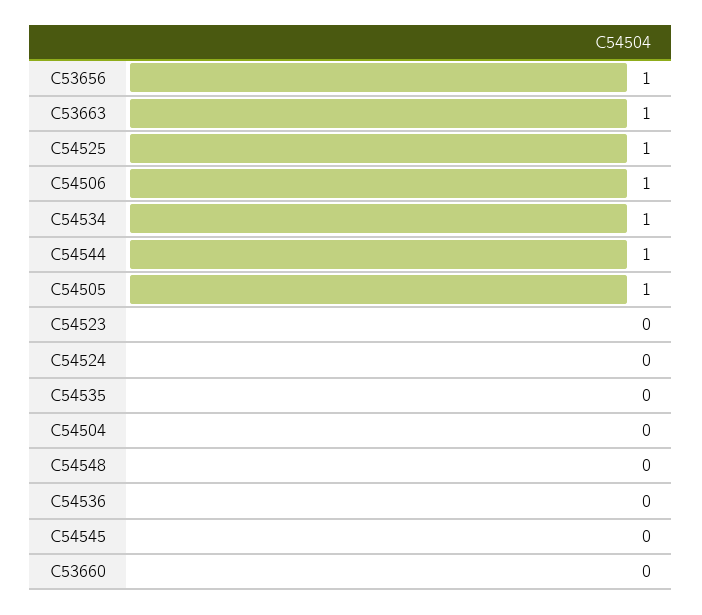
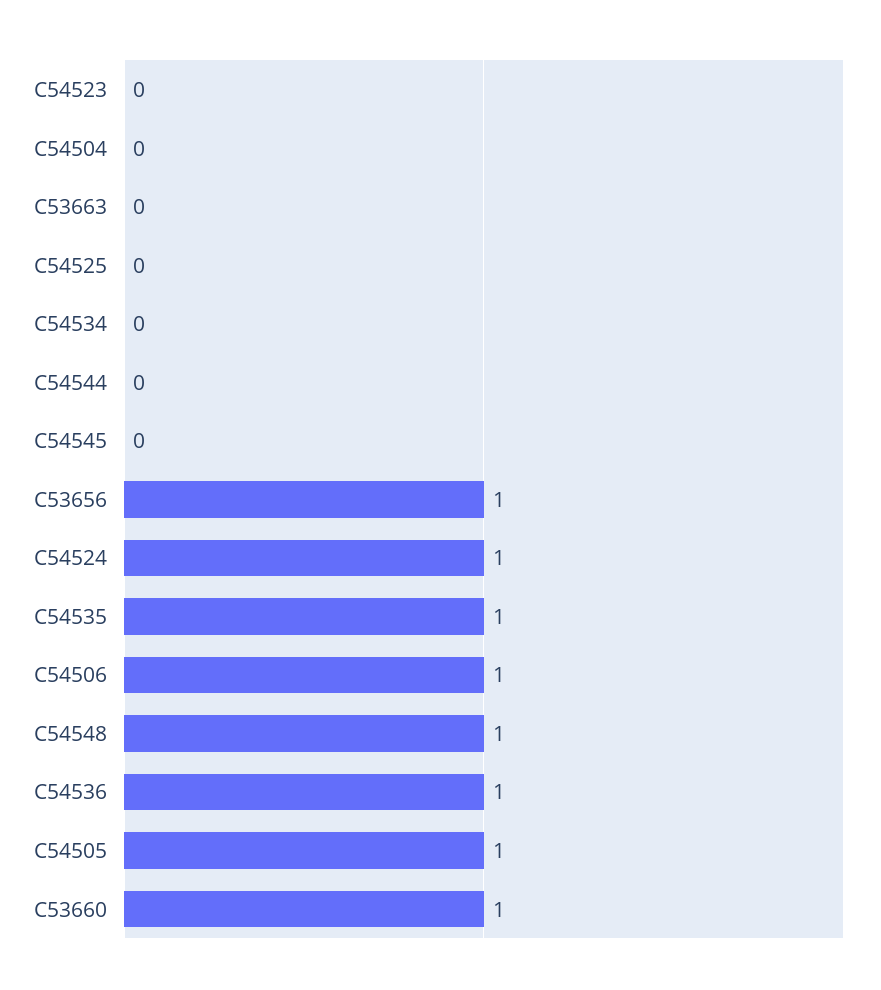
C53663: 1 -> 0
C54525: 1 -> 0
C54534: 1 -> 0
C54544: 1 -> 0
C54524: 0 -> 1
C54535: 0 -> 1
C54548: 0 -> 1
C54536: 0 -> 1
C53660: 0 -> 1

